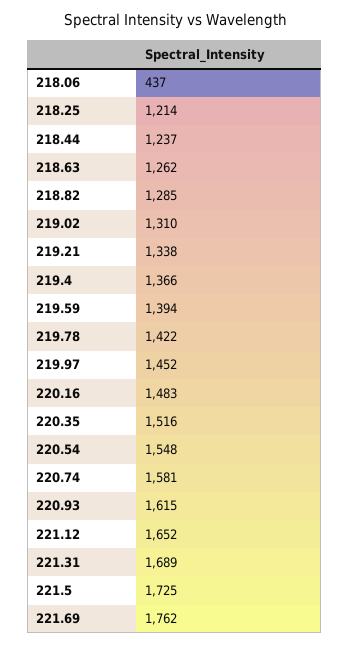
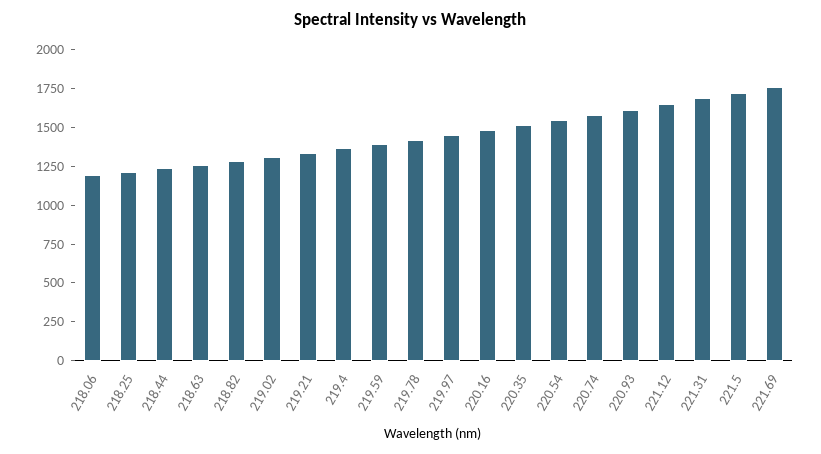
218.06: 437 -> 1250

